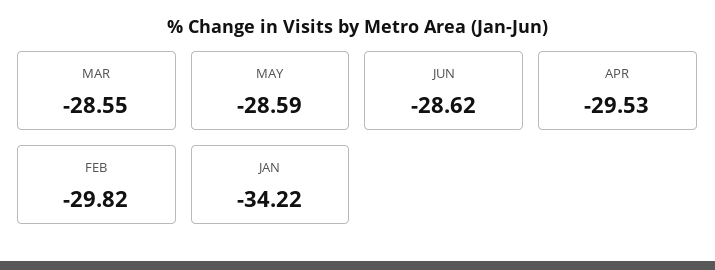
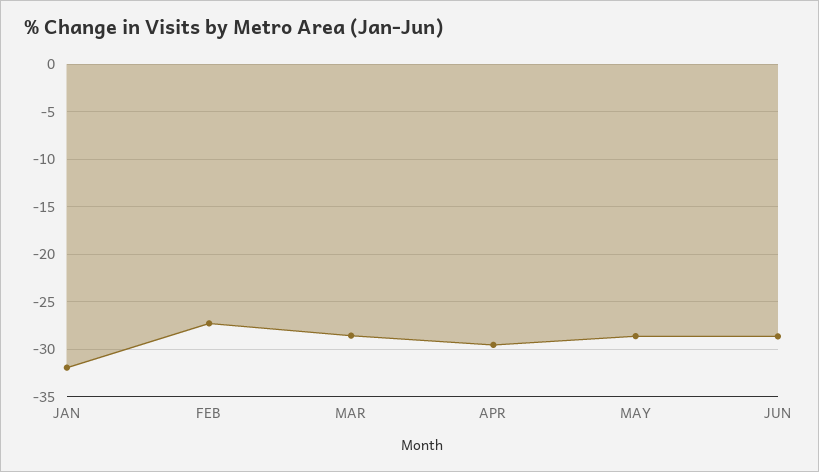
FEB: -29.82 -> -27
JAN: -34.22 -> -32

